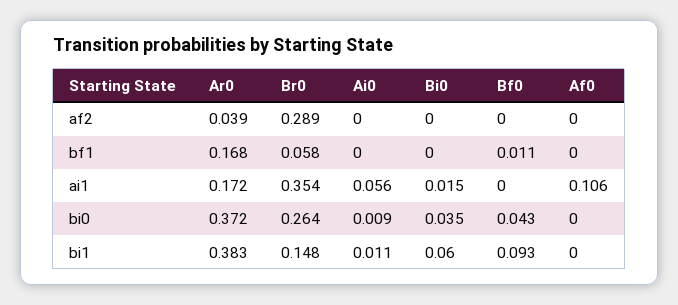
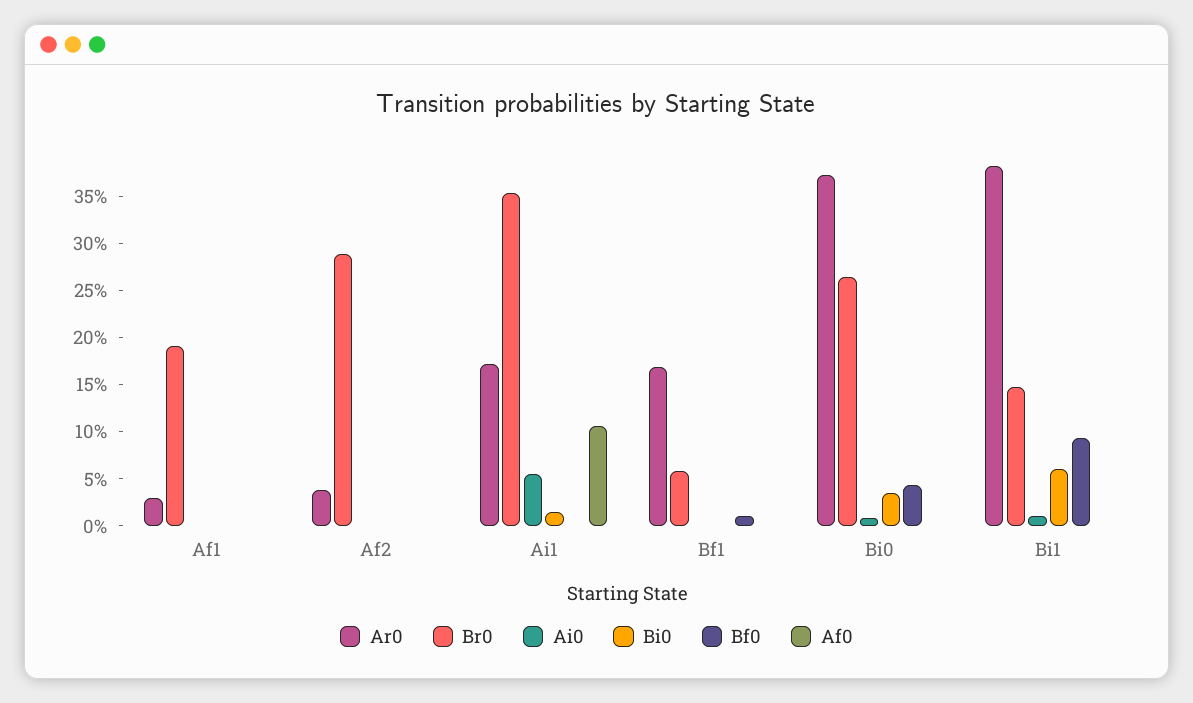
Ar0, Af1: none -> 0.03
Br0, Af1: none -> 0.19
Ai0, Af1: none -> 0
Bi0, Af1: none -> 0
Bf0, Af1: none -> 0
Af0, Af1: none -> 0

